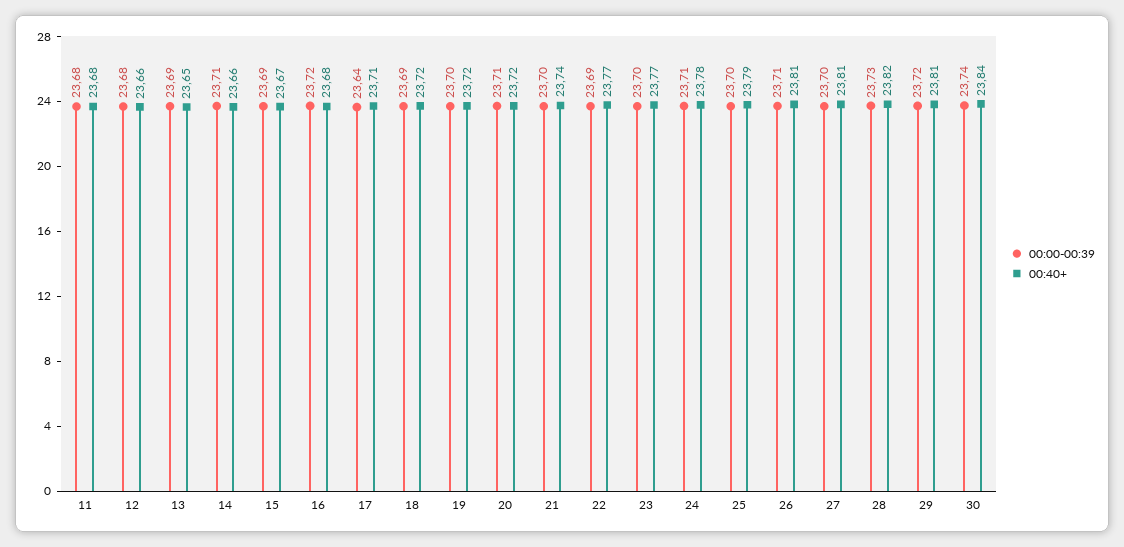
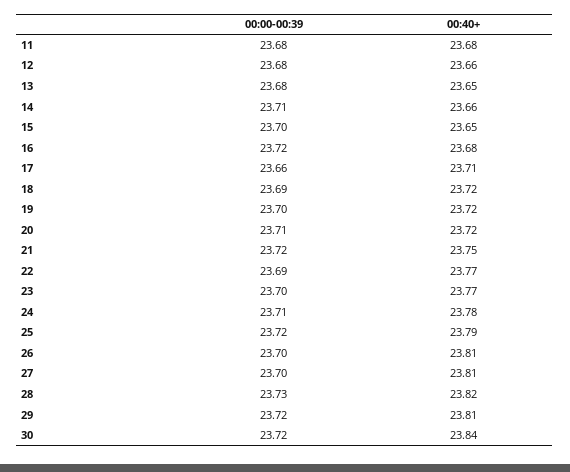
00:00-00:39, 13: 23.69 -> 23.68
00:00-00:39, 15: 23.69 -> 23.7
00:40+, 15: 23.67 -> 23.65
00:00-00:39, 17: 23.64 -> 23.66
00:00-00:39, 21: 23.7 -> 23.72
00:40+, 21: 23.74 -> 23.75
00:00-00:39, 25: 23.7 -> 23.72
00:00-00:39, 26: 23.71 -> 23.7
00:00-00:39, 30: 23.74 -> 23.72

